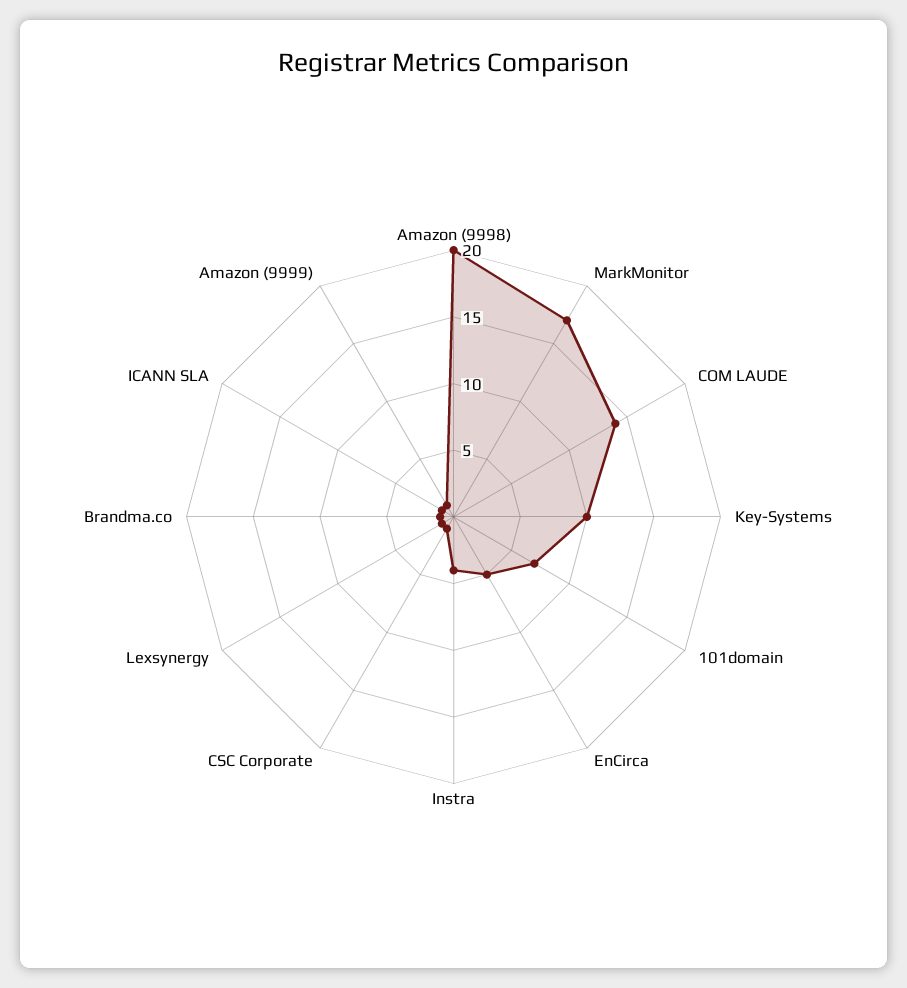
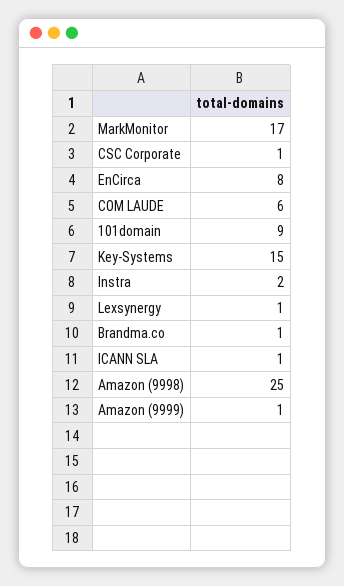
Amazon (9998): 20 -> 25
COM LAUDE: 14 -> 6
Key-Systems: 10 -> 15
101domain: 7 -> 9
EnCirca: 5 -> 8
Instra: 4 -> 2

